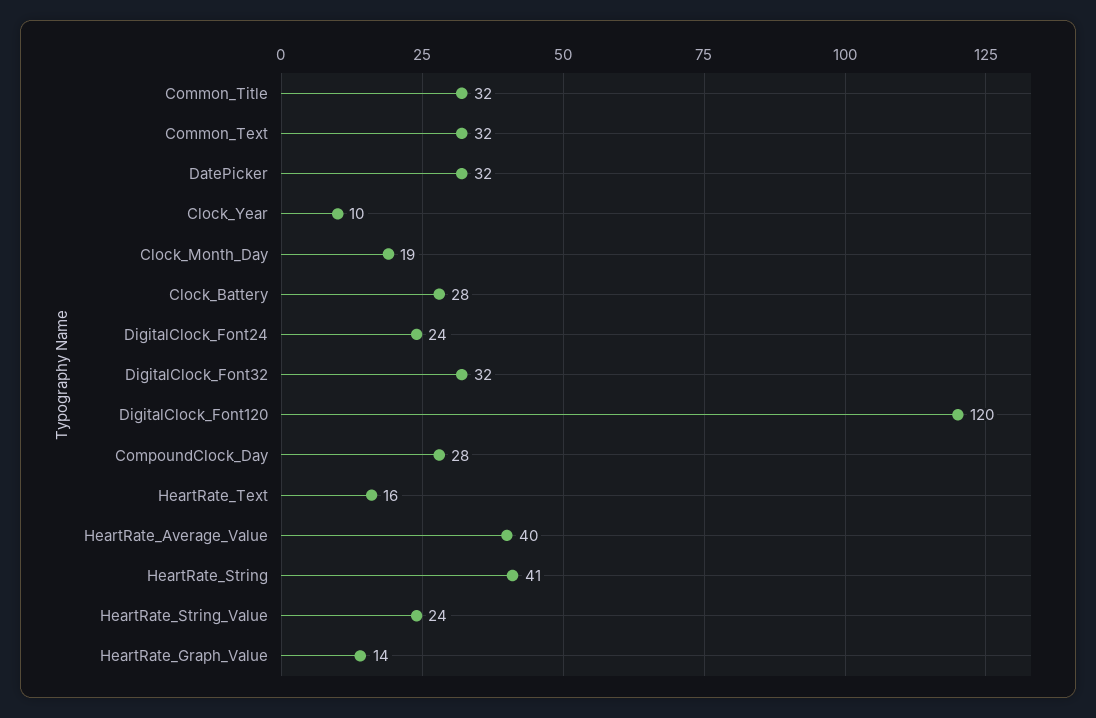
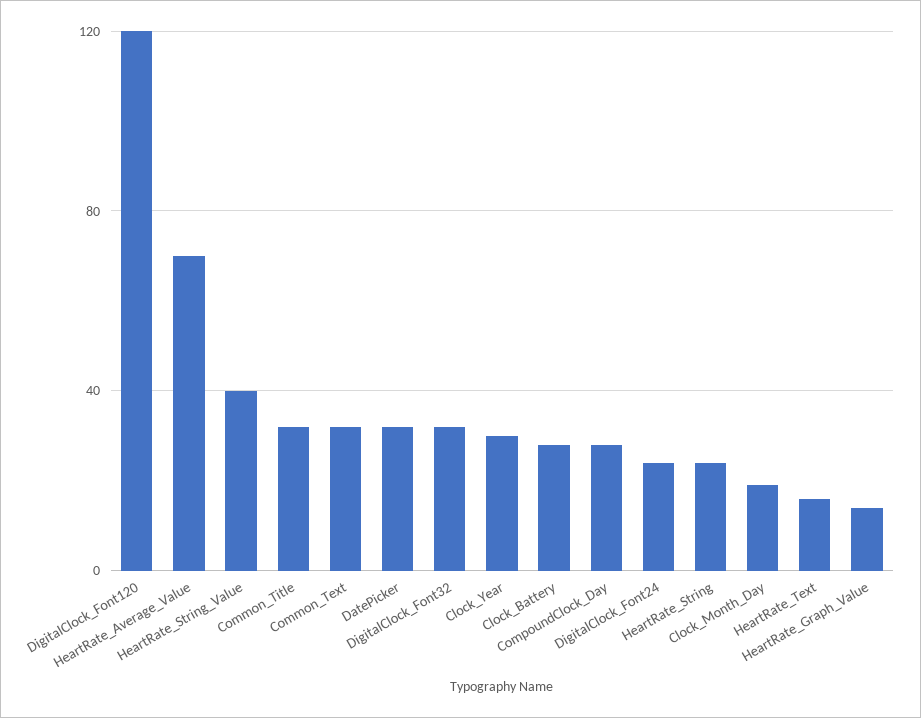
Clock_Year: 10 -> 30
HeartRate_Average_Value: 40 -> 70
HeartRate_String: 41 -> 25
HeartRate_String_Value: 24 -> 40

